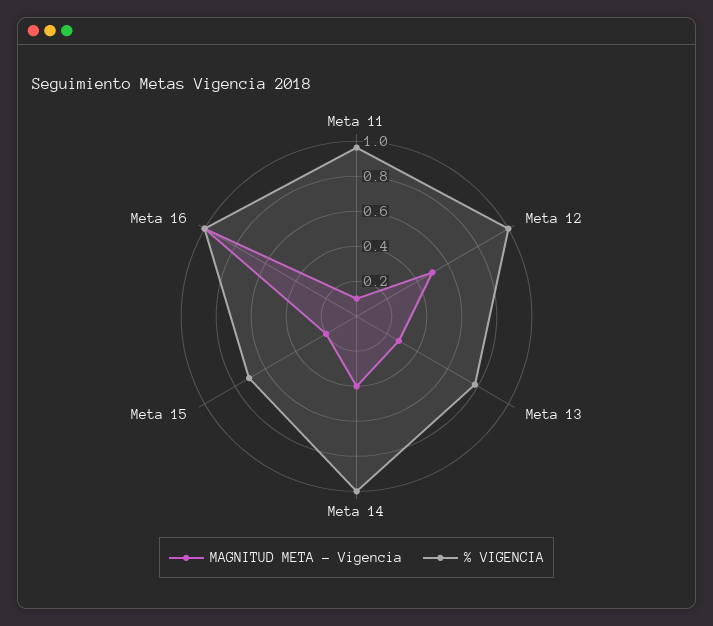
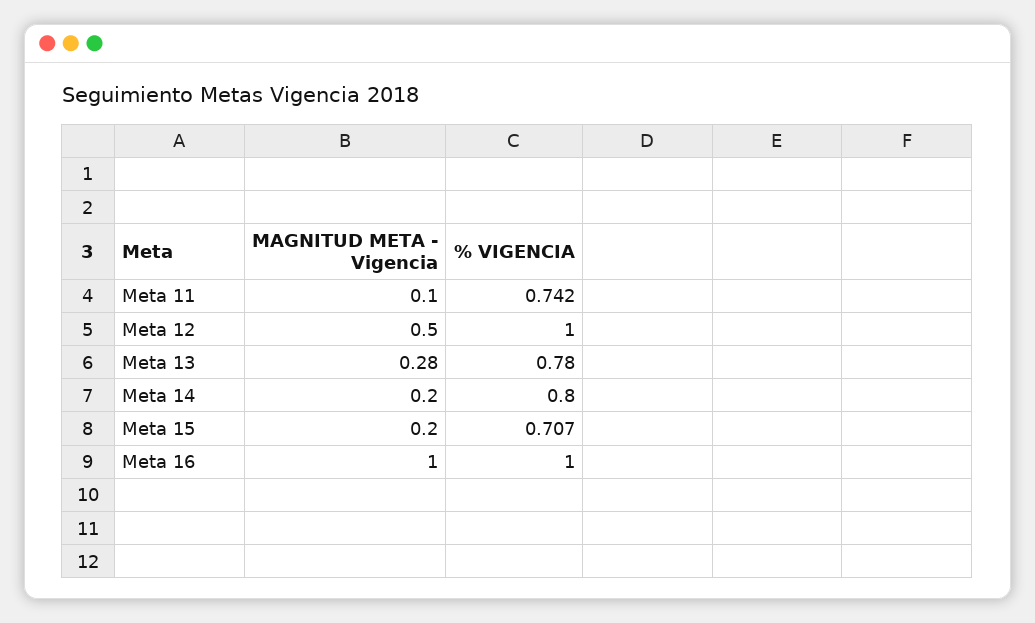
% VIGENCIA, Meta 11: 0.95 -> 0.742
MAGNITUD META - Vigencia, Meta 14: 0.4 -> 0.2
% VIGENCIA, Meta 14: 1 -> 0.8

